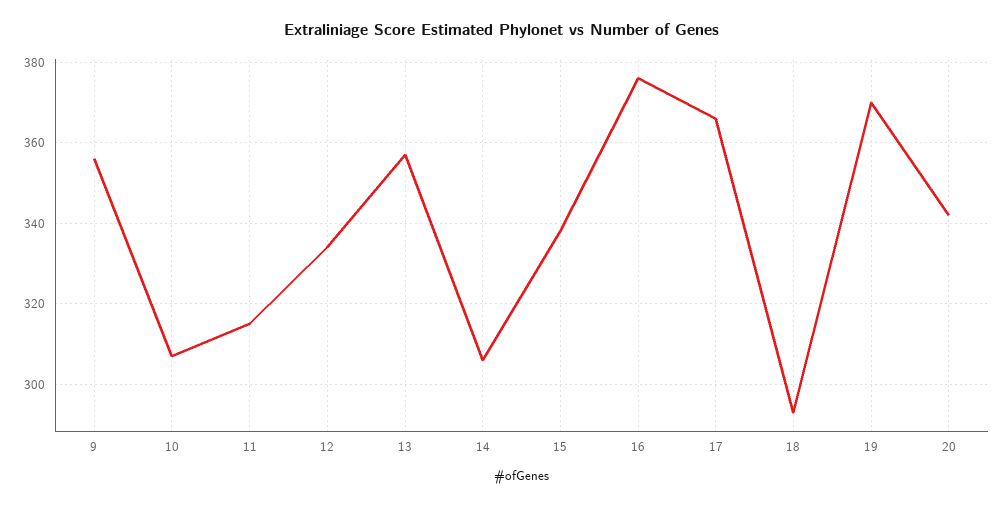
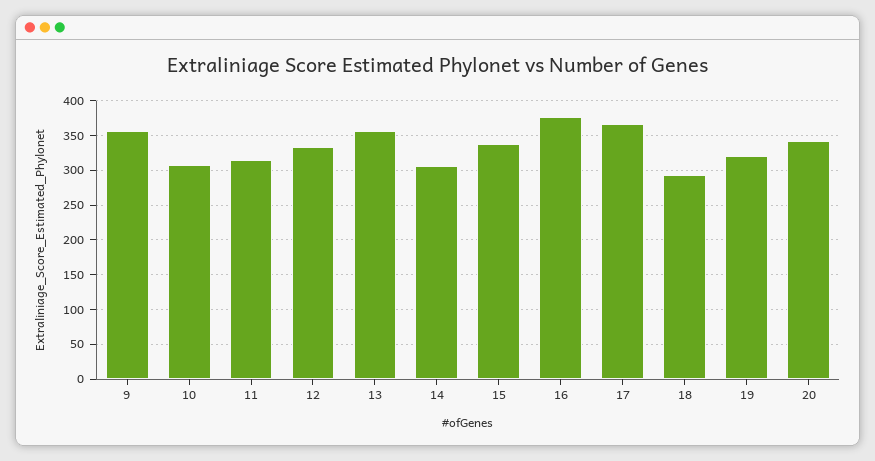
19: 370 -> 320

